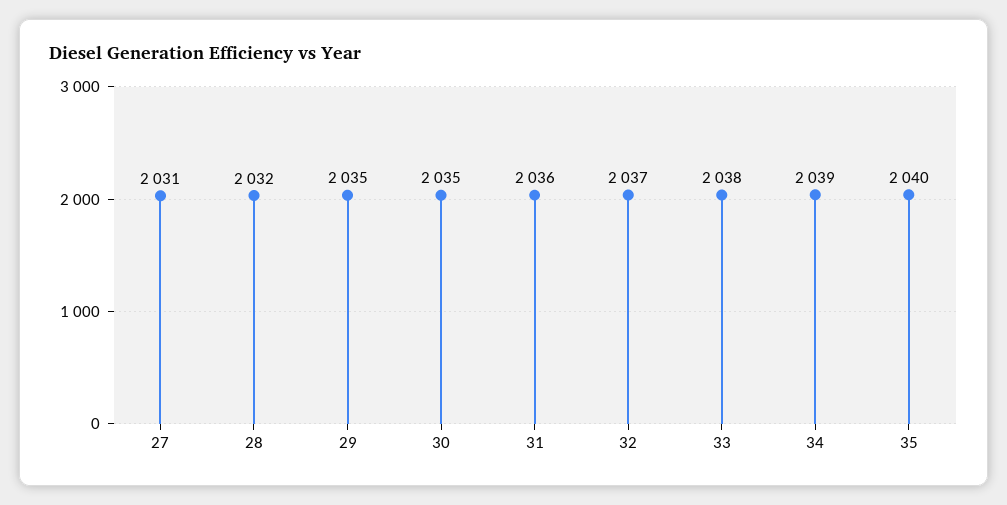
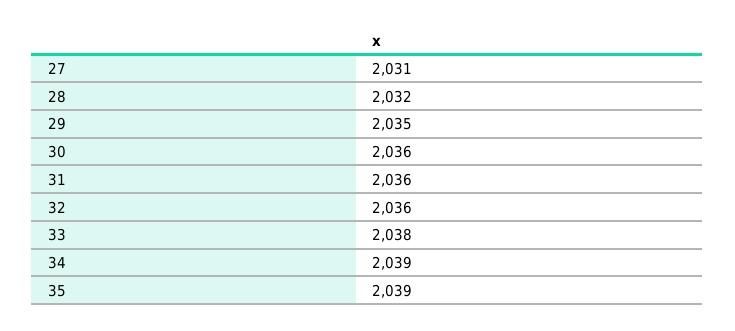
30: 2035 -> 2036
32: 2037 -> 2036
35: 2040 -> 2039

